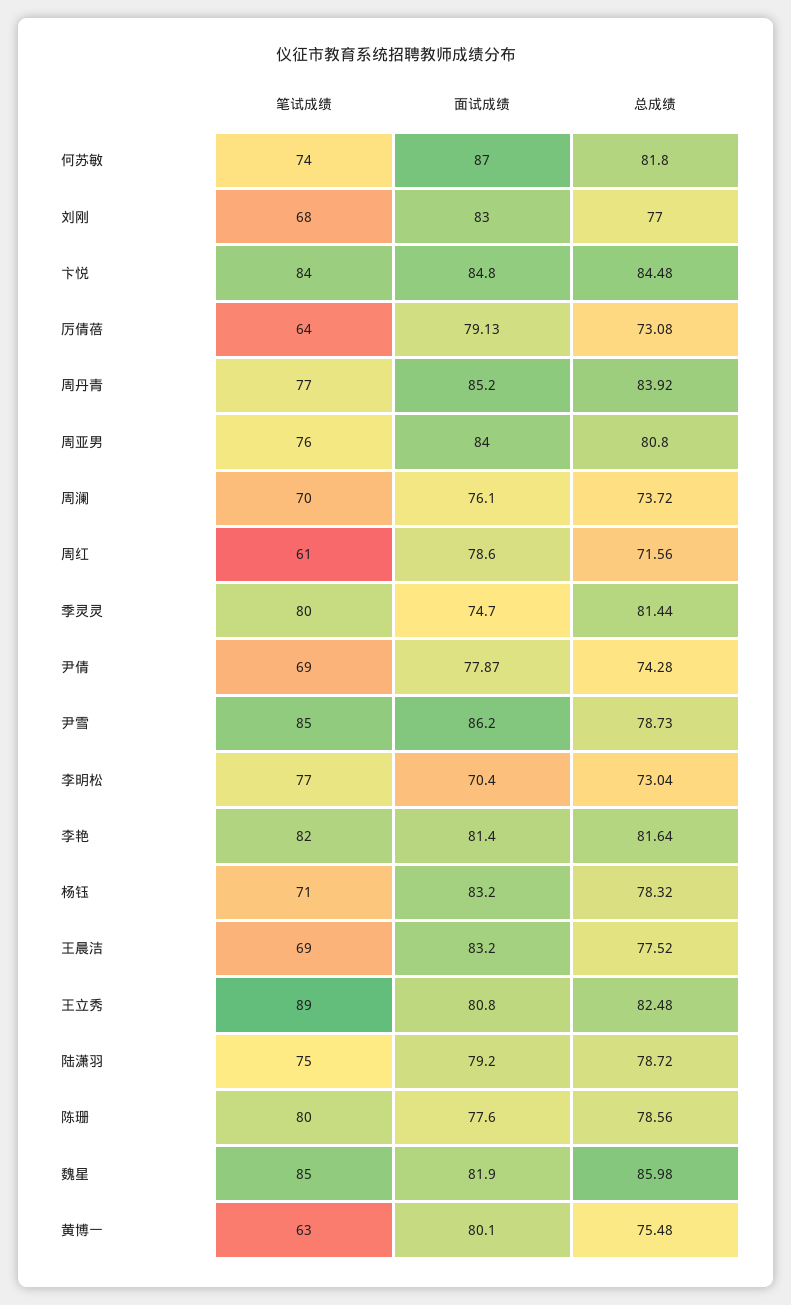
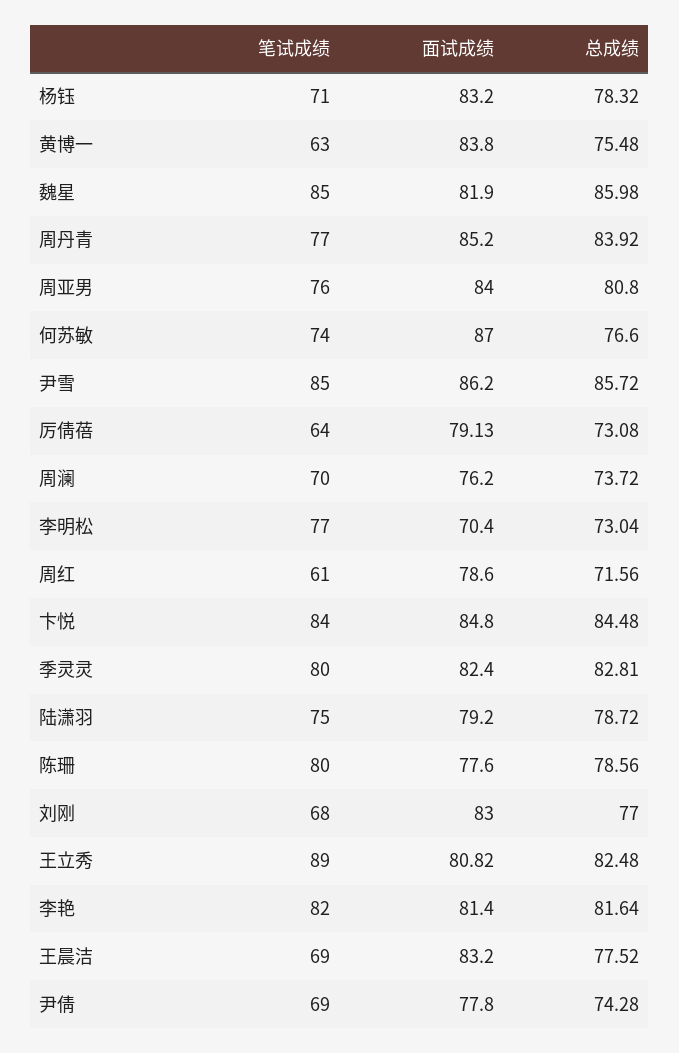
总成绩, 何苏敏: 81.8 -> 76.6
面试成绩, 周澜: 76.1 -> 76.2
面试成绩, 季灵灵: 74.7 -> 82.4
总成绩, 季灵灵: 81.44 -> 82.81
面试成绩, 尹倩: 77.87 -> 77.8
总成绩, 尹雪: 78.73 -> 85.72
面试成绩, 王立秀: 80.8 -> 80.82
面试成绩, 黄博一: 80.1 -> 83.8

